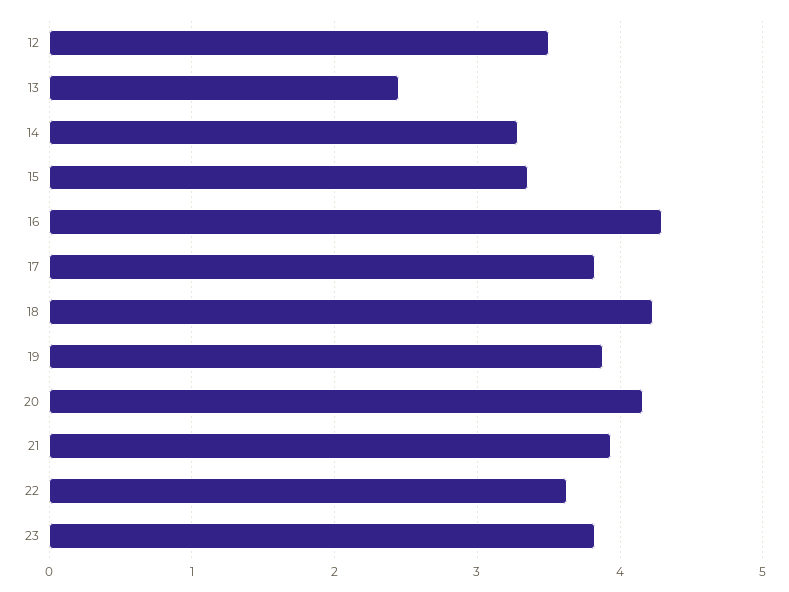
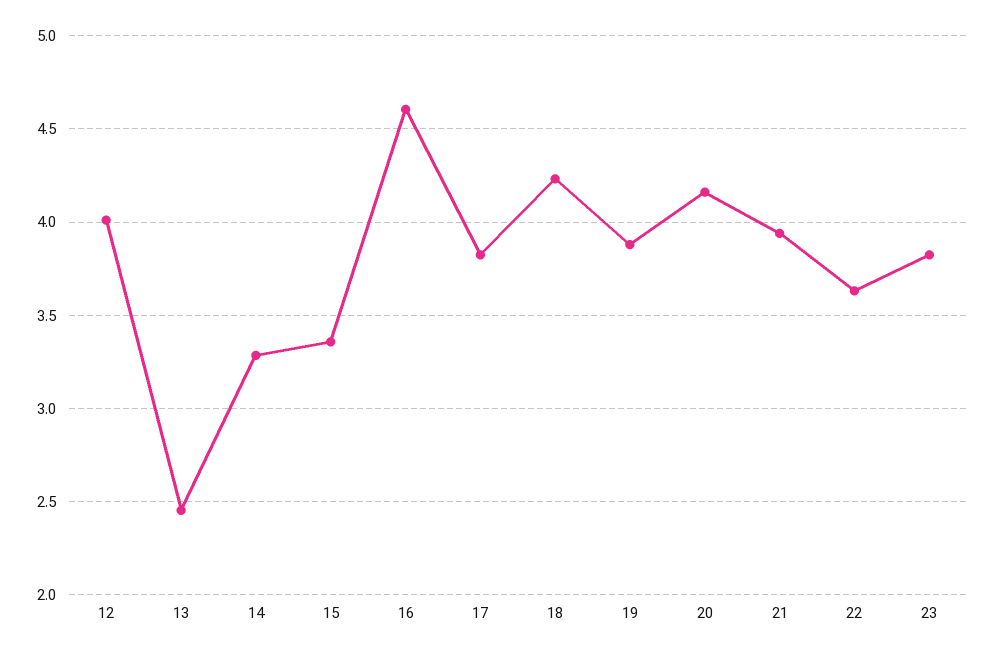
12: 3.5 -> 4
16: 4.3 -> 4.6

